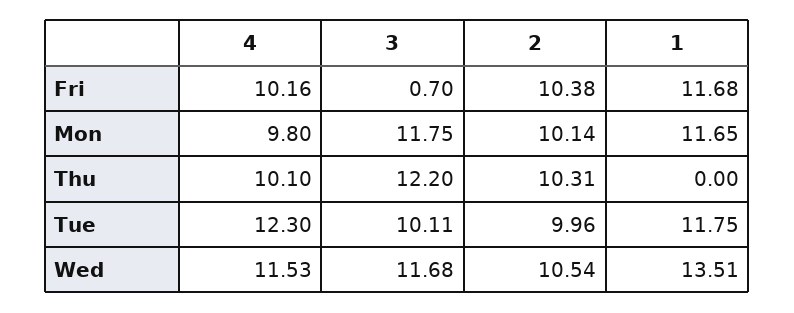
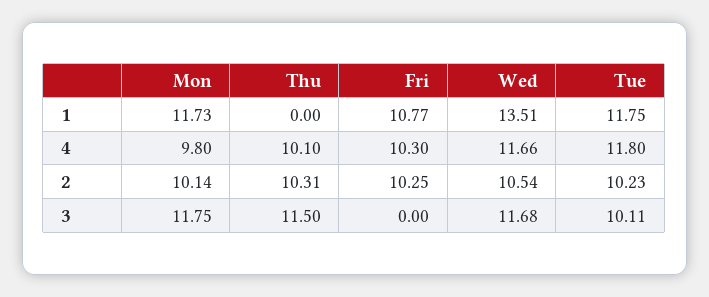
4, Fri: 10.16 -> 10.3
3, Fri: 0.7 -> 0
2, Fri: 10.38 -> 10.25
1, Fri: 11.68 -> 10.77
1, Mon: 11.65 -> 11.73
3, Thu: 12.2 -> 11.5
4, Tue: 12.3 -> 11.8
2, Tue: 9.96 -> 10.23
4, Wed: 11.53 -> 11.66

